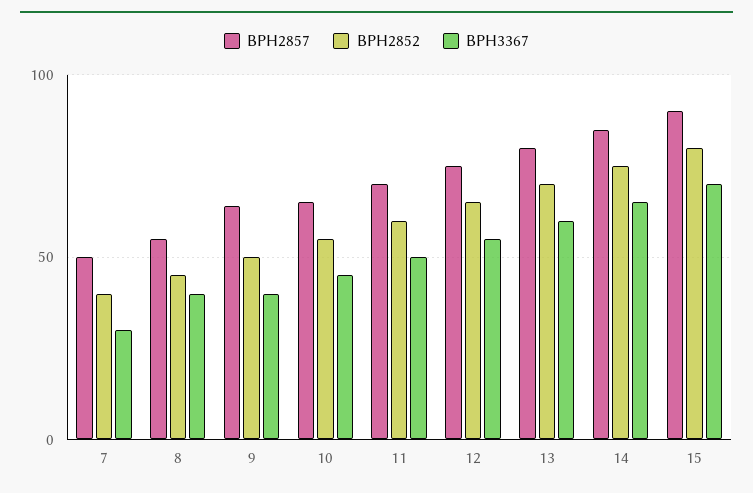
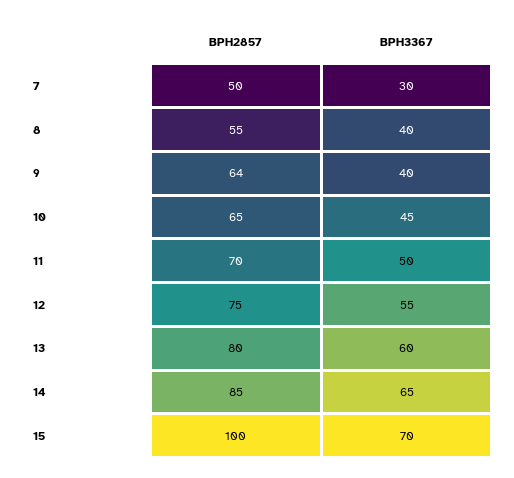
BPH2852, 7: 40 -> none
BPH2852, 8: 45 -> none
BPH2852, 9: 50 -> none
BPH2852, 10: 55 -> none
BPH2852, 11: 60 -> none
BPH2852, 12: 65 -> none
BPH2852, 13: 70 -> none
BPH2852, 14: 75 -> none
BPH2857, 15: 90 -> 100
BPH2852, 15: 80 -> none

